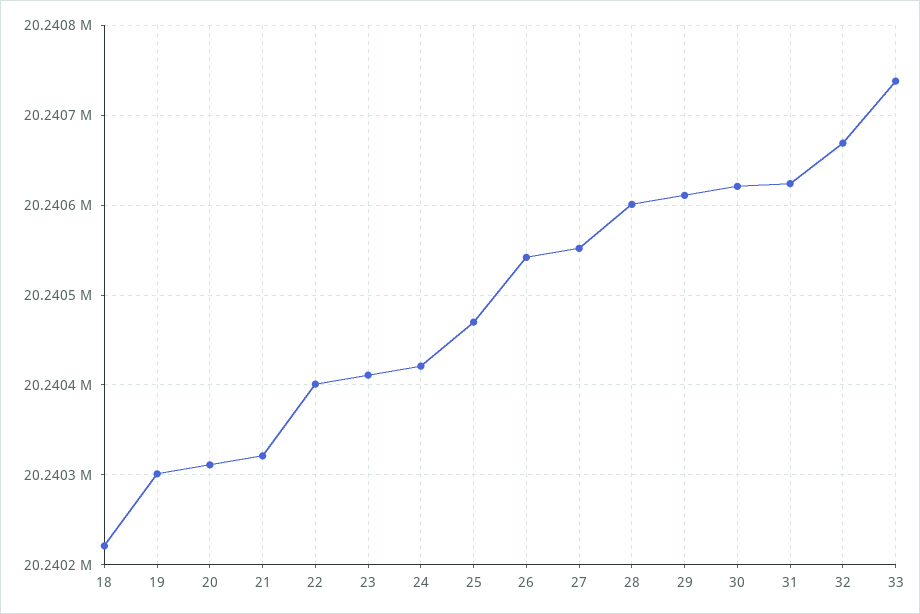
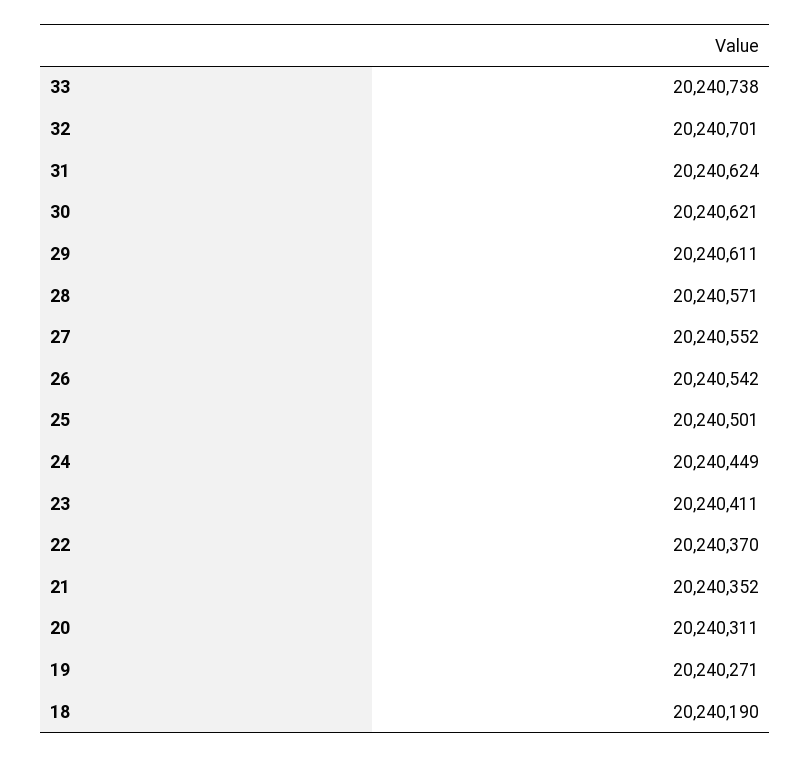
18: 20240220 -> 20240190
19: 20240300 -> 20240271
21: 20240320 -> 20240352
22: 20240400 -> 20240370
24: 20240420 -> 20240449
25: 20240470 -> 20240501
28: 20240600 -> 20240571
32: 20240670 -> 20240701

